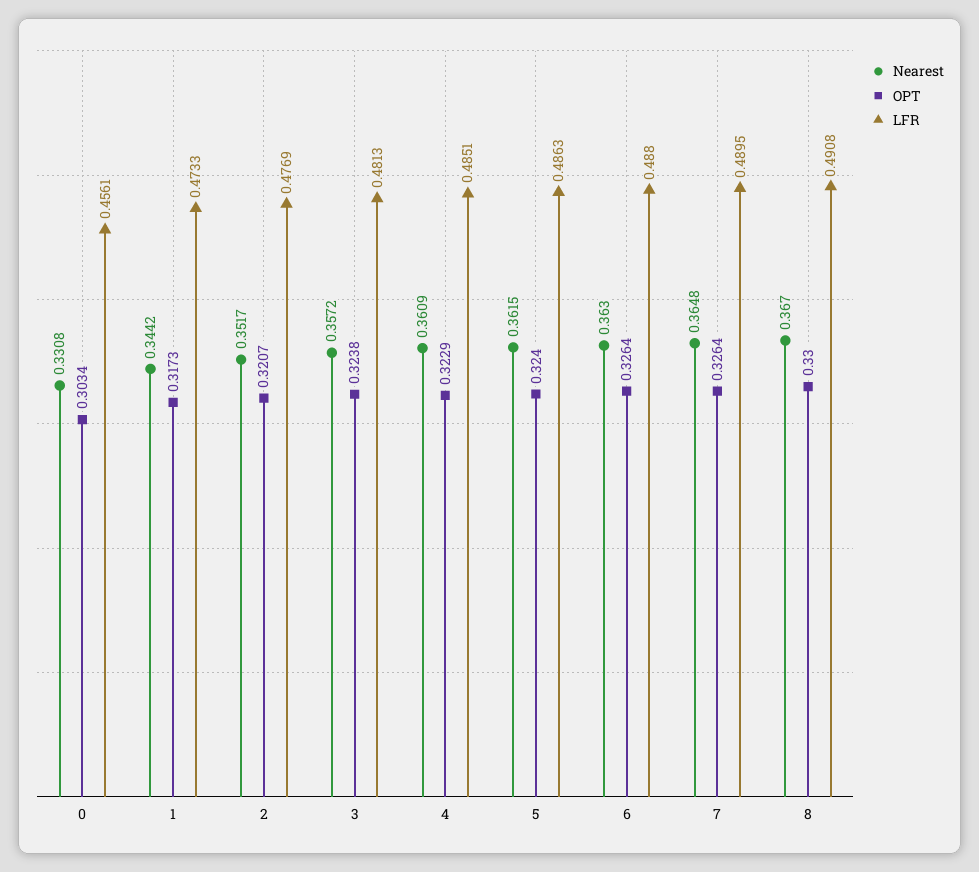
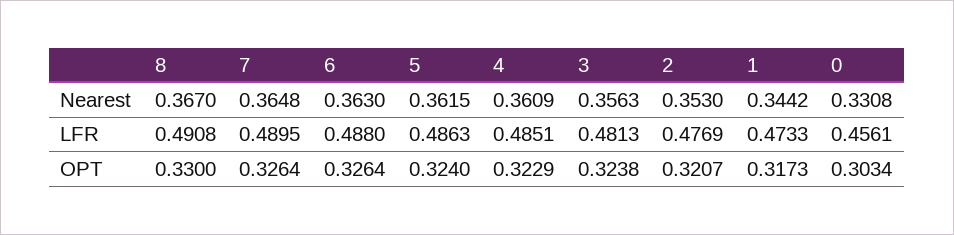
Nearest, 2: 0.3517 -> 0.353
Nearest, 3: 0.3572 -> 0.3563

